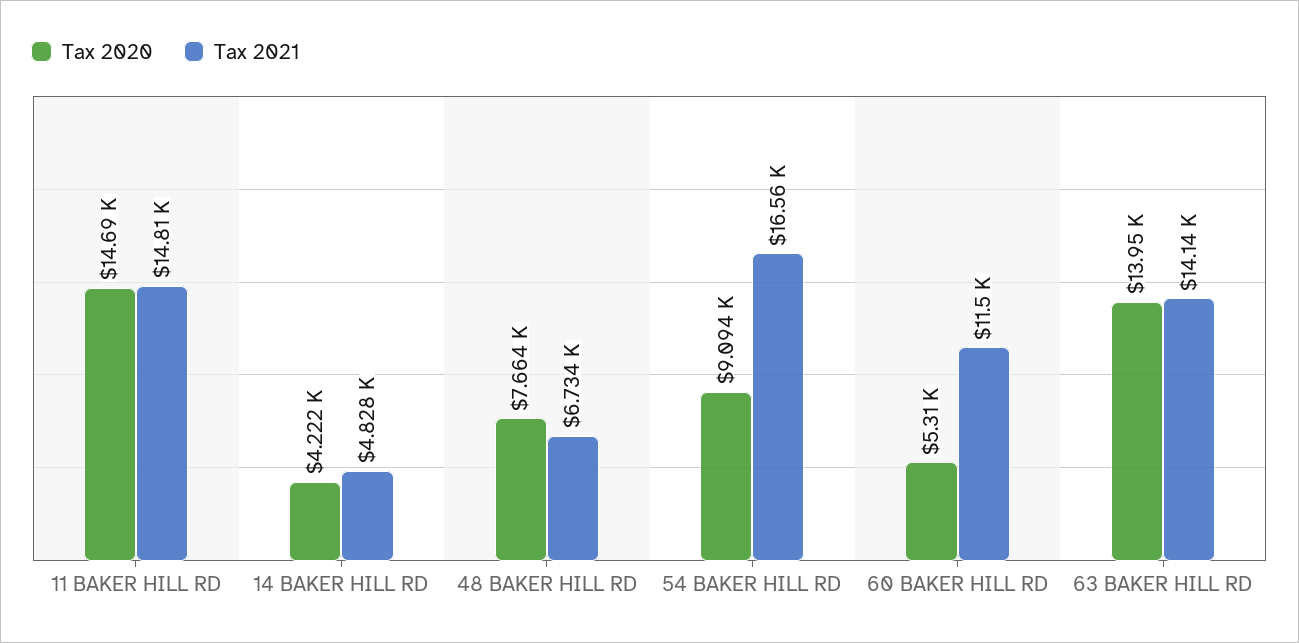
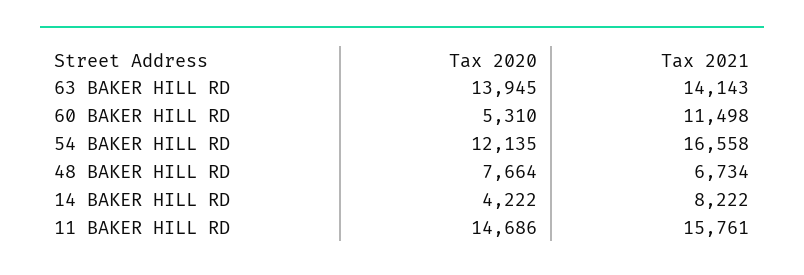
Tax 2021, 11 BAKER HILL RD: 14810 -> 15761
Tax 2021, 14 BAKER HILL RD: 4828 -> 8222
Tax 2020, 54 BAKER HILL RD: 9094 -> 12135

